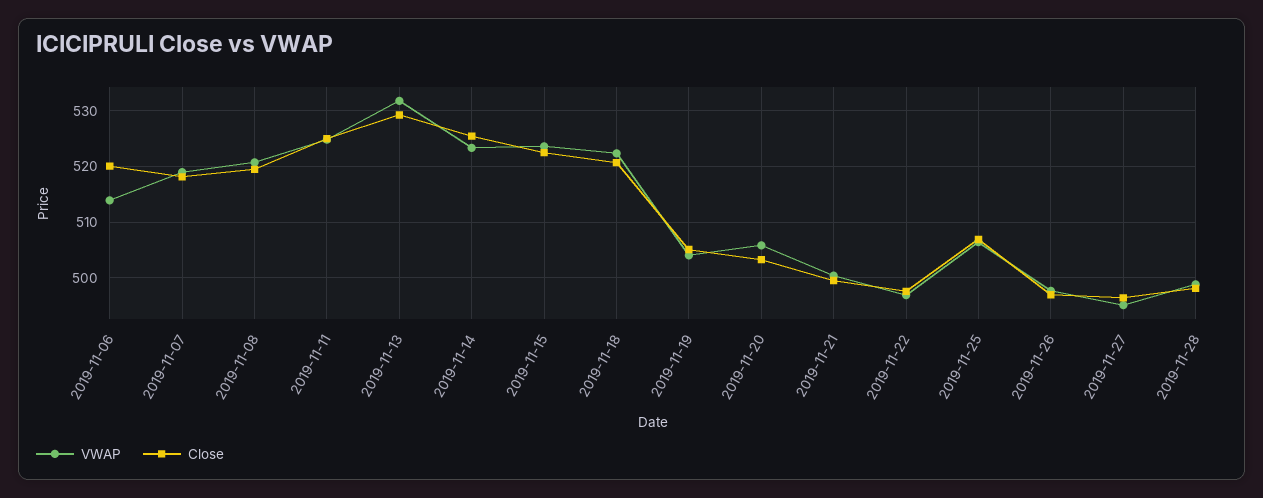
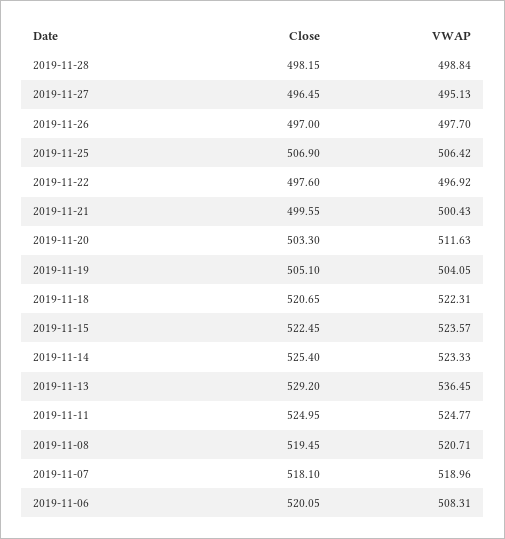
VWAP, 2019-11-06: 514 -> 508.31
VWAP, 2019-11-13: 532 -> 536.45
VWAP, 2019-11-20: 506 -> 511.63

